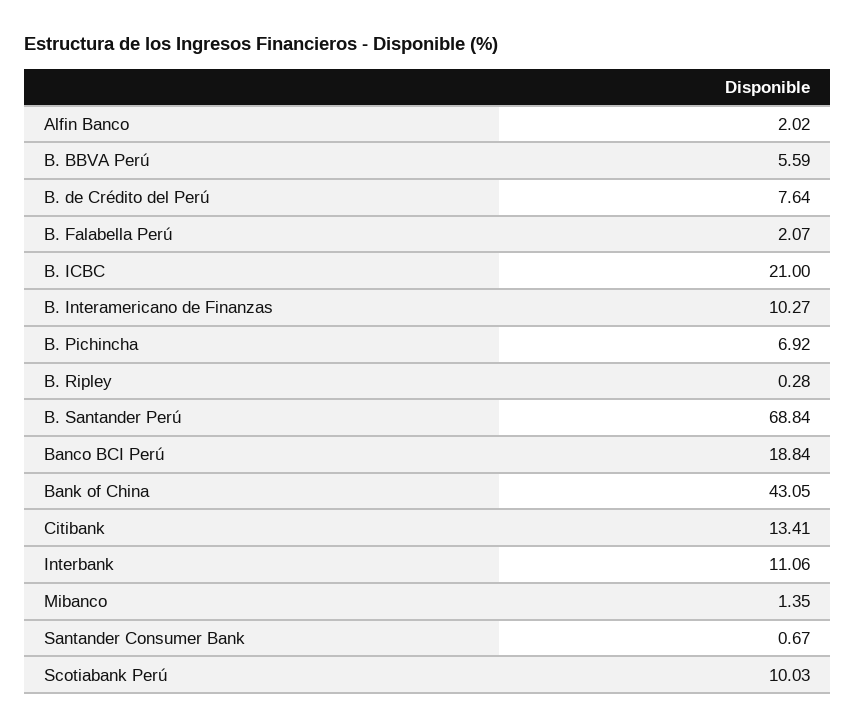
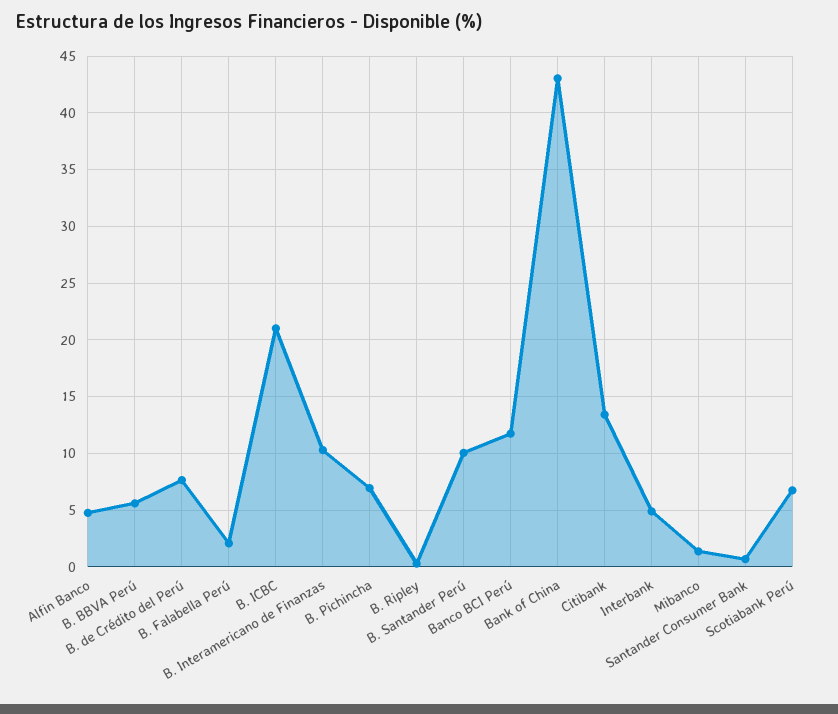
Alfin Banco: 2.02 -> 5
B. Santander Perú: 68.84 -> 10
Banco BCI Perú: 18.84 -> 12
Interbank: 11.06 -> 5
Scotiabank Perú: 10.03 -> 7

